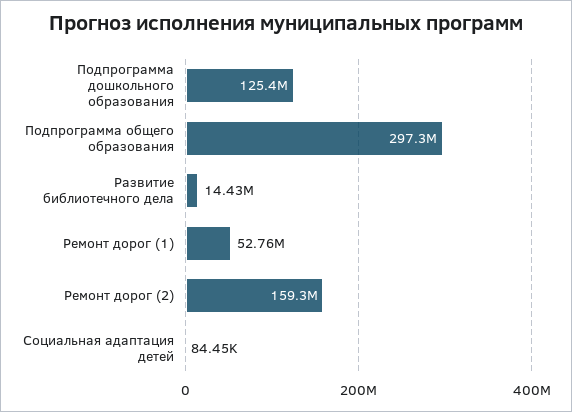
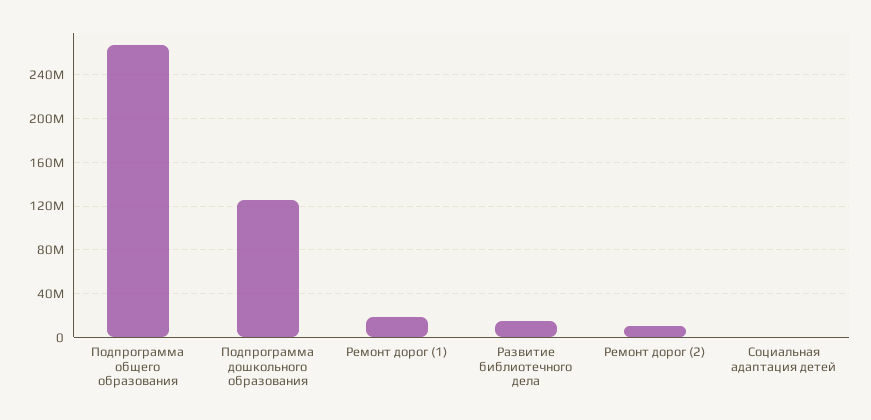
Подпрограмма общего образования: 297300000 -> 270000000
Ремонт дорог (1): 52760000 -> 20000000
Ремонт дорог (2): 159300000 -> 10000000

